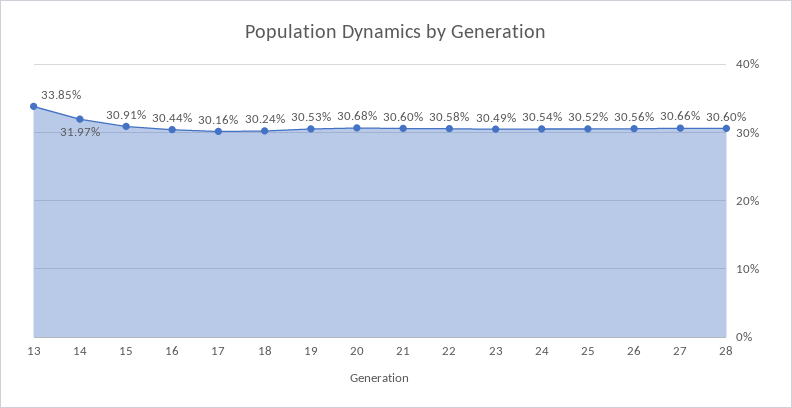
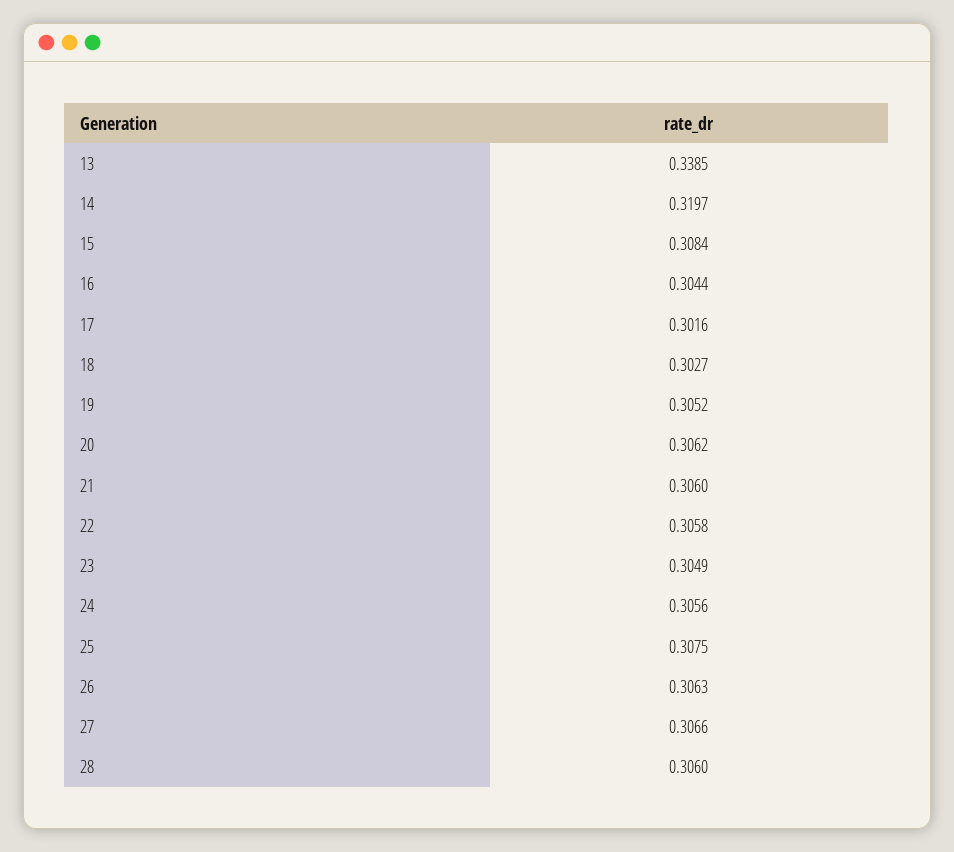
15: 0.3091 -> 0.3084
18: 0.3024 -> 0.3027
19: 0.3053 -> 0.3052
20: 0.3068 -> 0.3062
24: 0.3054 -> 0.3056
25: 0.3052 -> 0.3075
26: 0.3056 -> 0.3063

